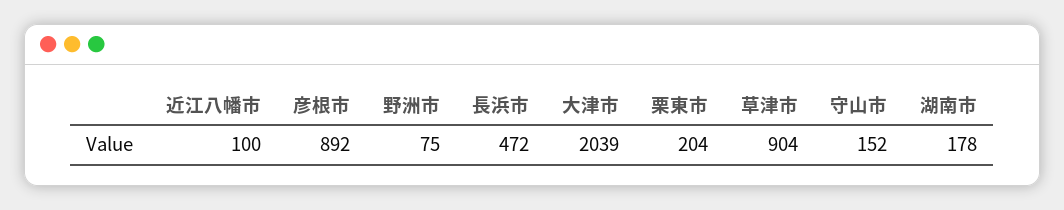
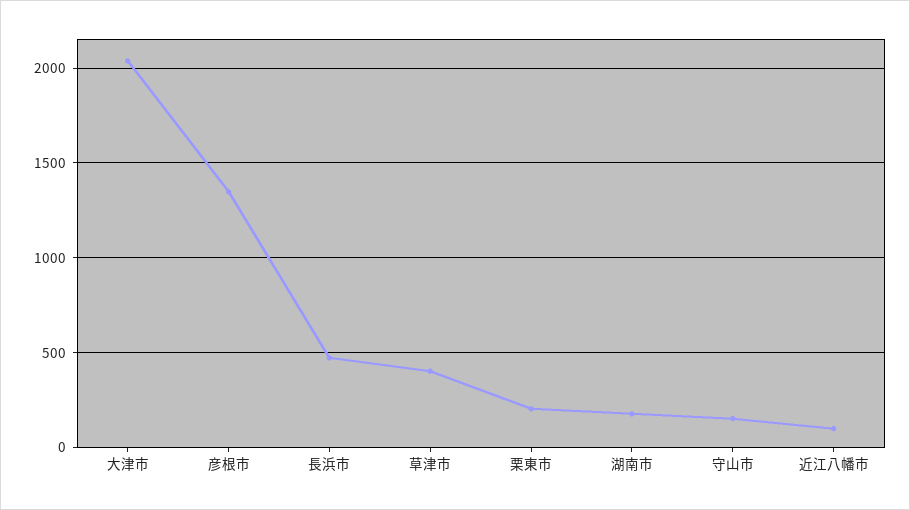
彦根市: 892 -> 1350
野洲市: 75 -> none
草津市: 904 -> 400

